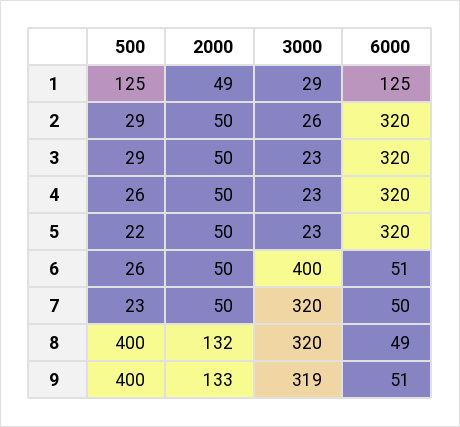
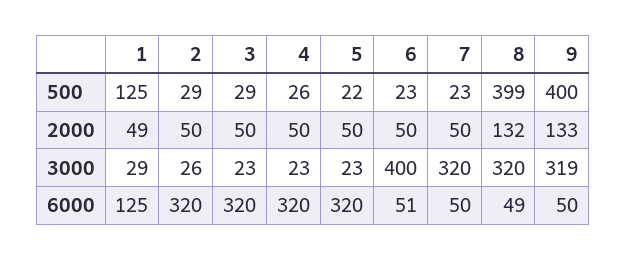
500, 6: 26 -> 23
500, 8: 400 -> 399
6000, 9: 51 -> 50

